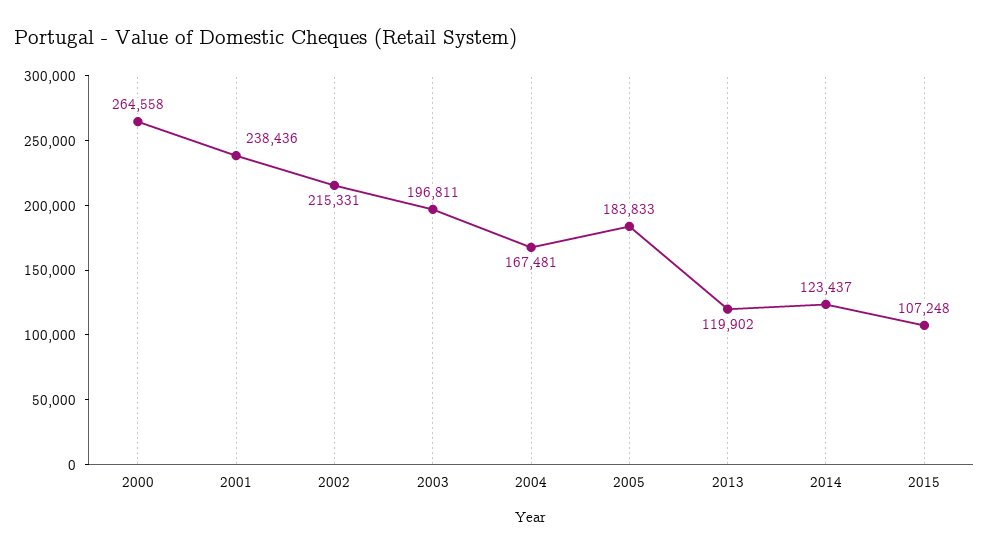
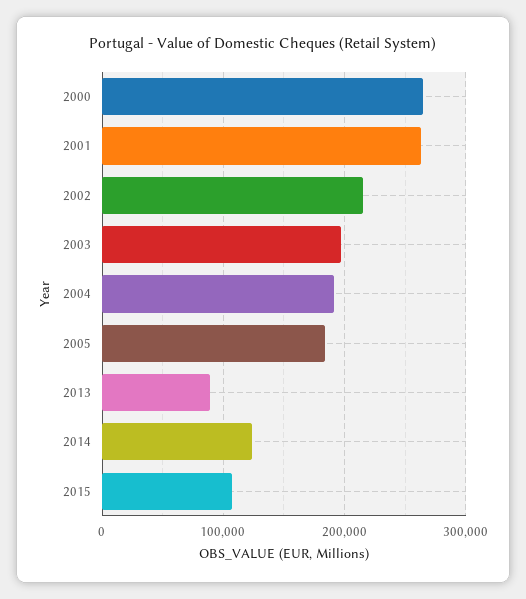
2001: 238436 -> 260000
2004: 167481 -> 190000
2013: 119902 -> 90000

